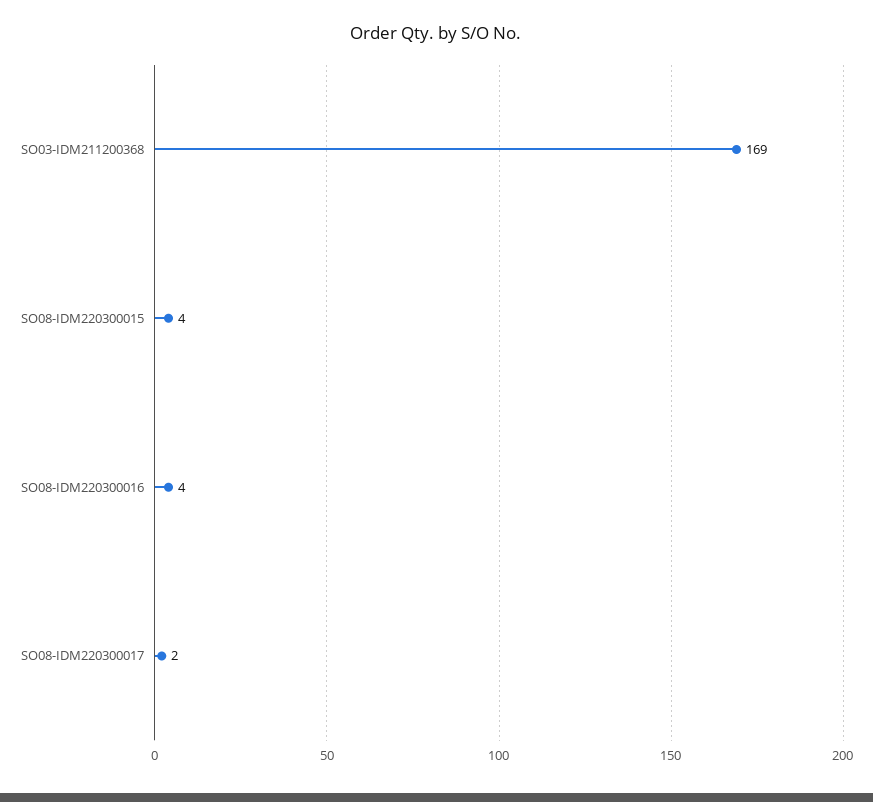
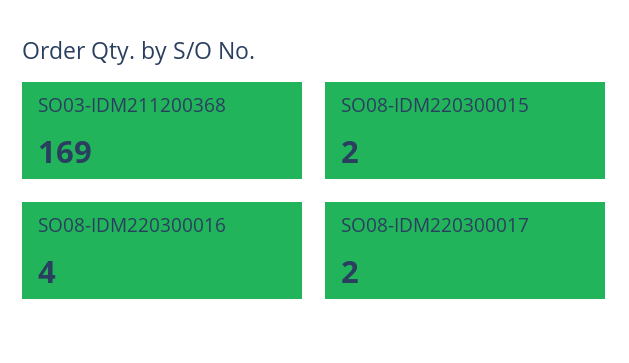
SO08-IDM220300015: 4 -> 2

